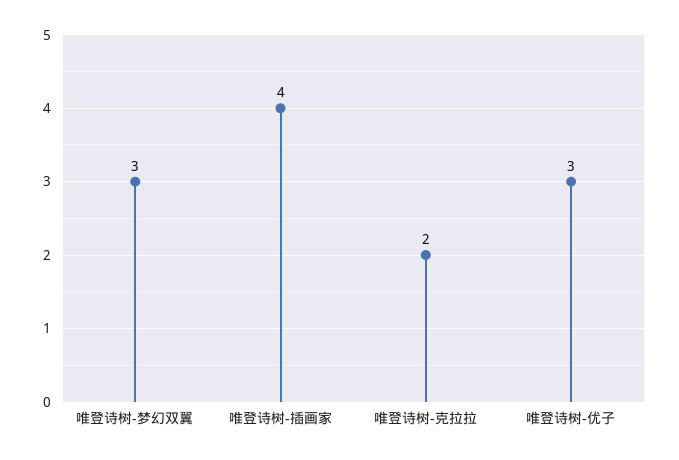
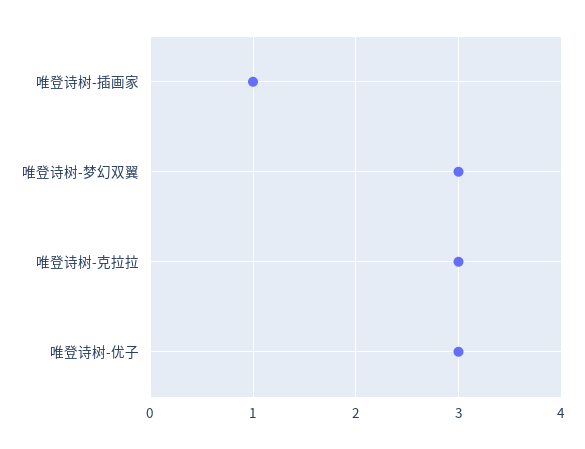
唯登诗树-插画家: 4 -> 1
唯登诗树-克拉拉: 2 -> 3

